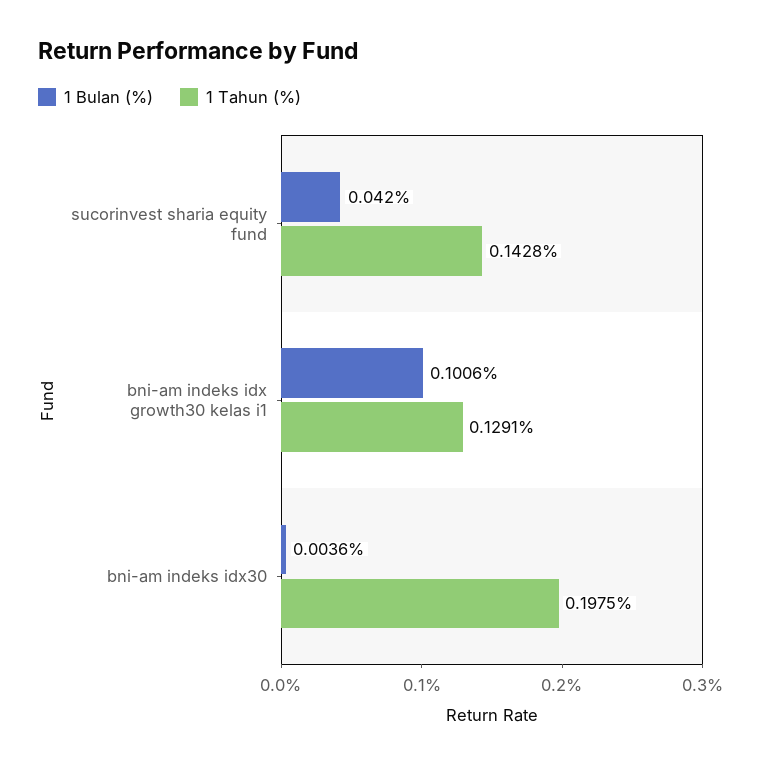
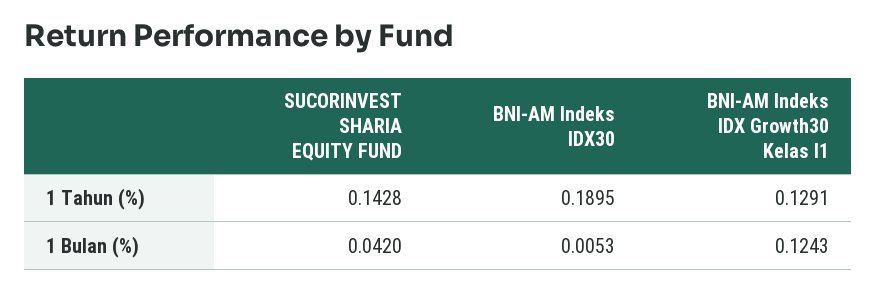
1 Bulan (%), bni-am indeks idx growth30 kelas i1: 0.1006 -> 0.1243
1 Bulan (%), bni-am indeks idx30: 0.0036 -> 0.0053
1 Tahun (%), bni-am indeks idx30: 0.1975 -> 0.1895

